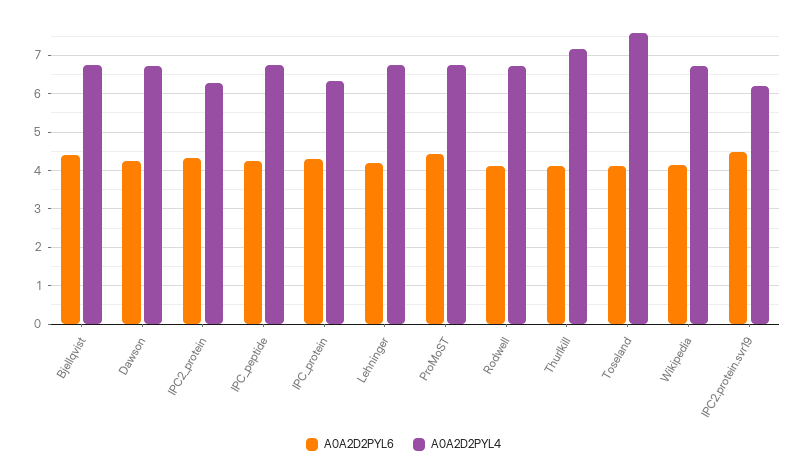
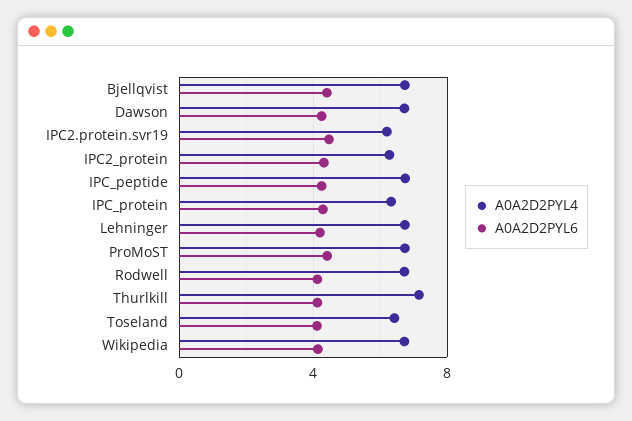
A0A2D2PYL4, Toseland: 7.6 -> 6.5

